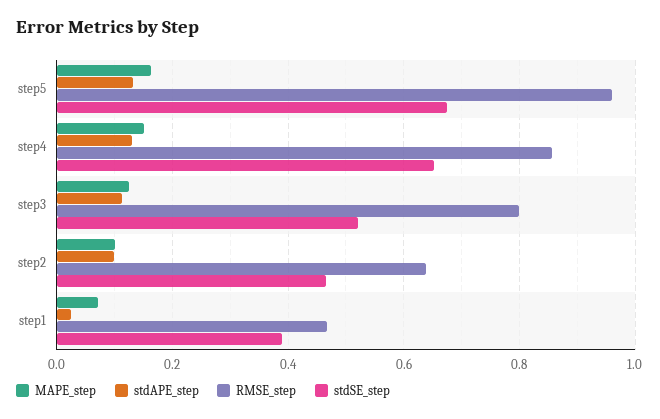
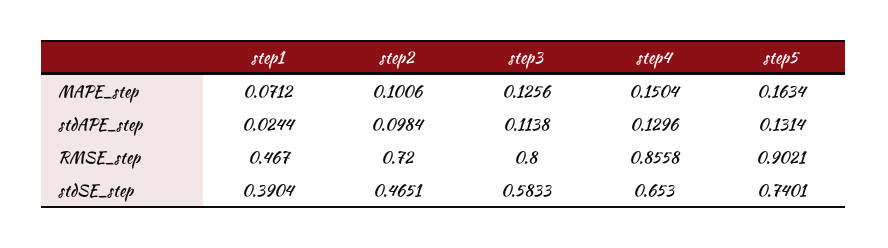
RMSE_step, step5: 0.96 -> 0.9021
stdSE_step, step5: 0.68 -> 0.7401
stdSE_step, step3: 0.52 -> 0.5833
RMSE_step, step2: 0.64 -> 0.72

